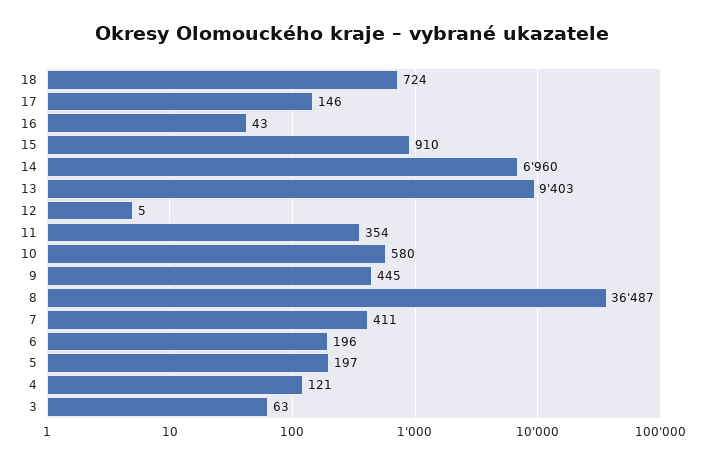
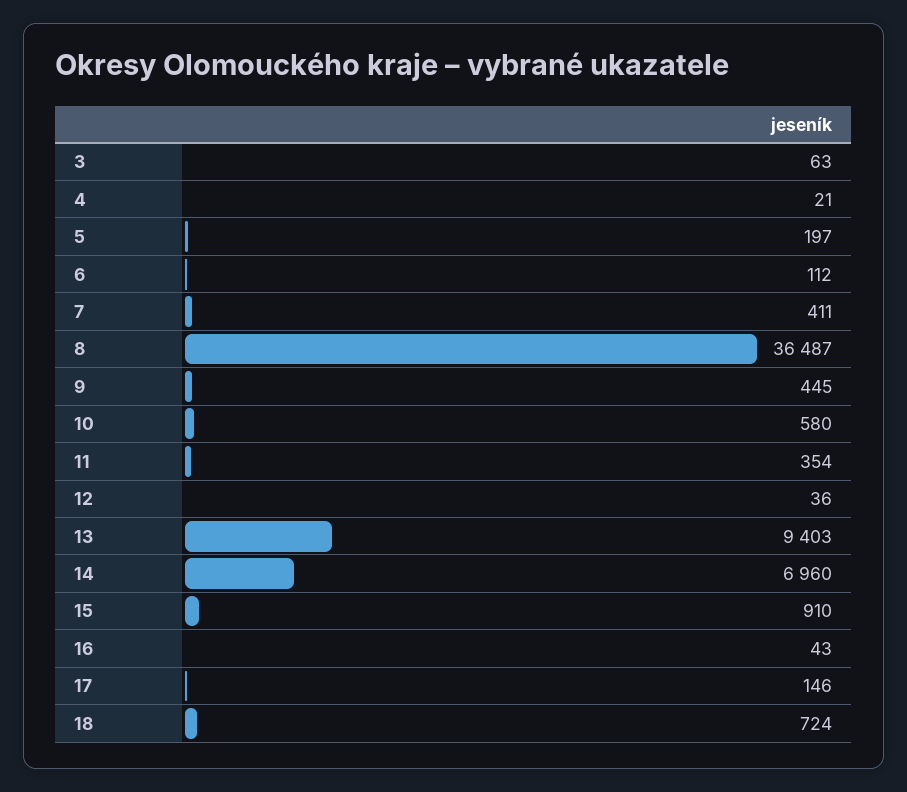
12: 5 -> 36
6: 196 -> 112
4: 121 -> 21

